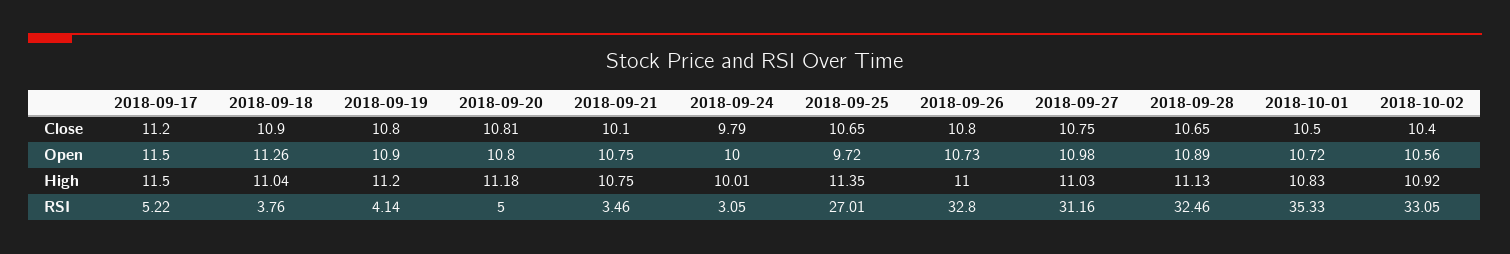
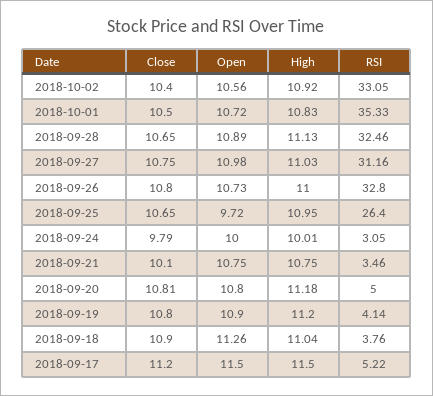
2018-09-25, High: 11.35 -> 10.95
2018-09-25, RSI: 27.01 -> 26.4

